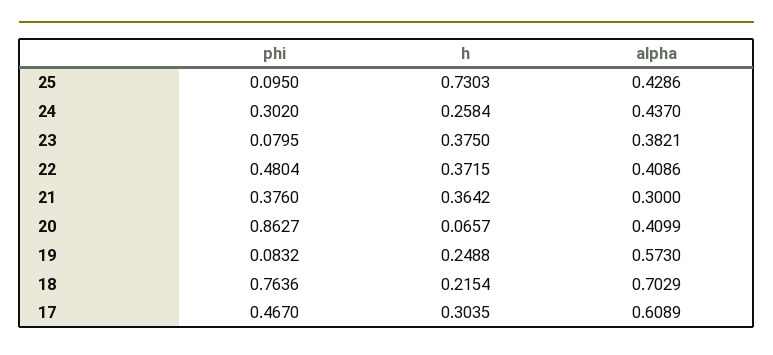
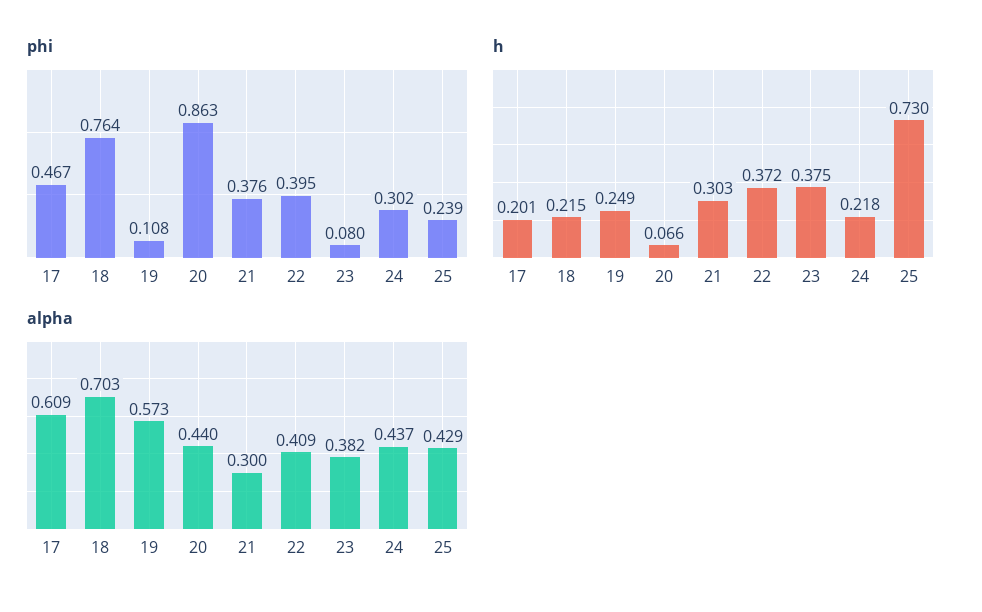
phi, 25: 0.095 -> 0.239
h, 24: 0.2584 -> 0.218
phi, 22: 0.4804 -> 0.395
h, 21: 0.3642 -> 0.303
alpha, 20: 0.4099 -> 0.44
phi, 19: 0.0832 -> 0.108
h, 17: 0.3035 -> 0.201

